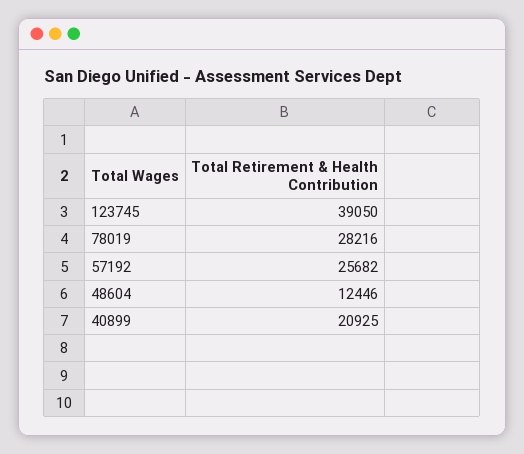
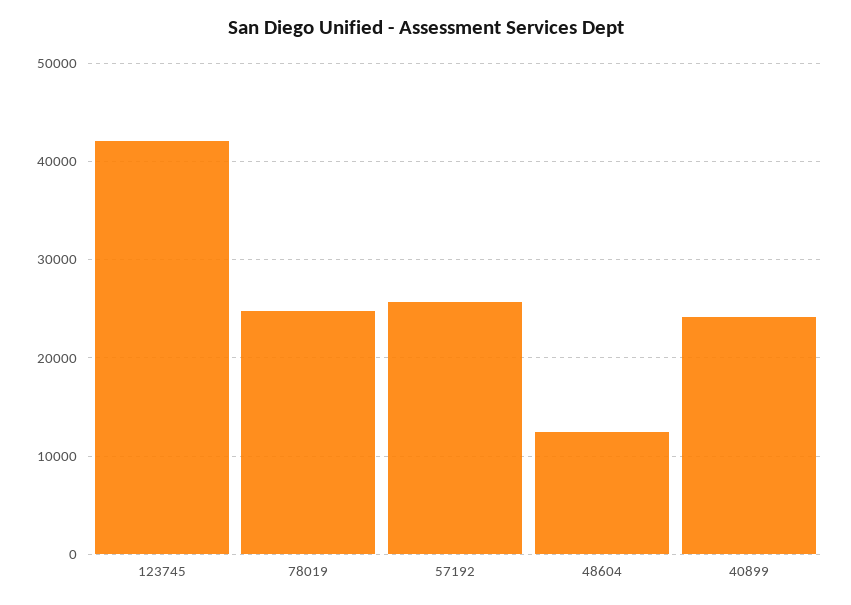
123745: 39050 -> 42000
78019: 28216 -> 25000
40899: 20925 -> 24000

